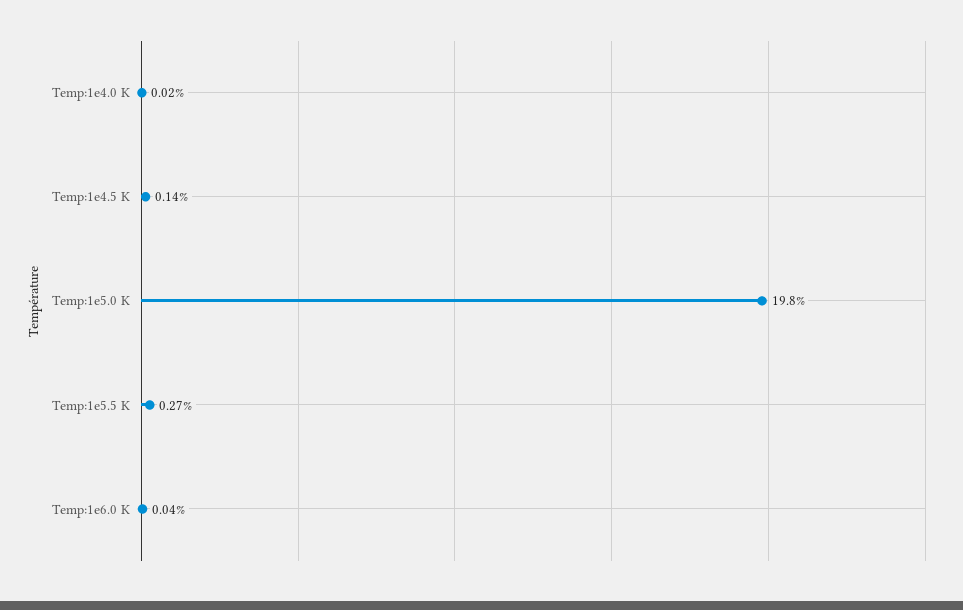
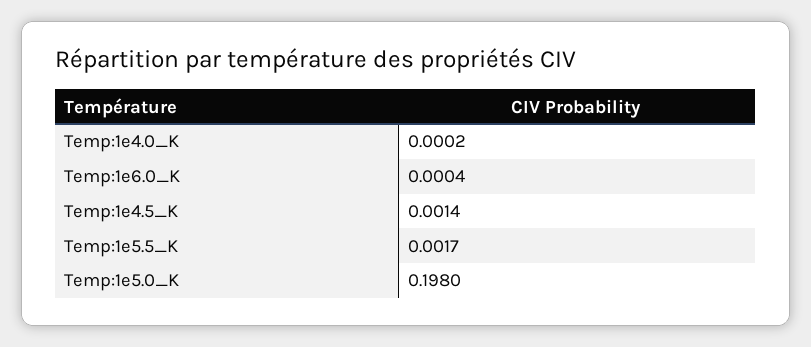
Temp:1e5.5 K: 0.0027 -> 0.0017

